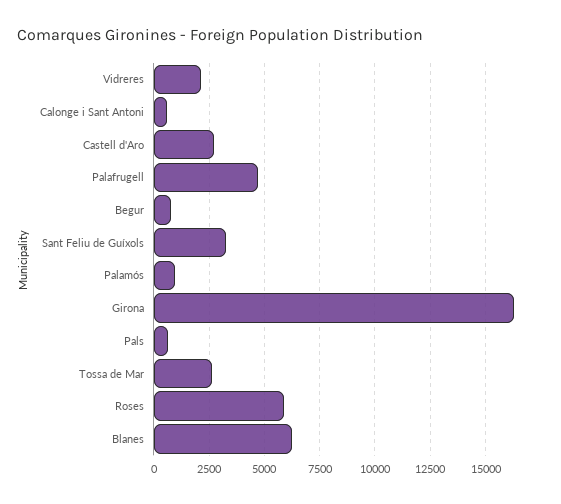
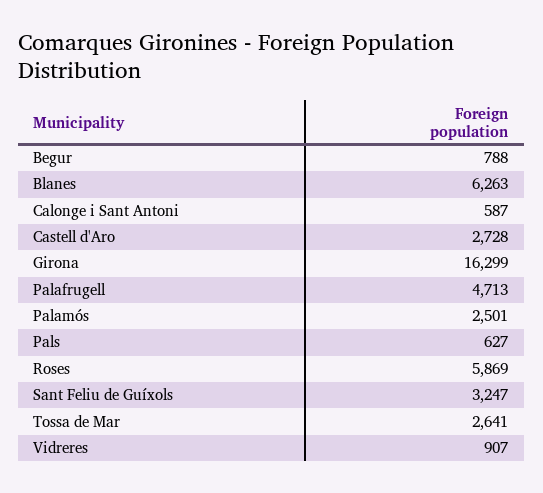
Vidreres: 2000 -> 907
Palamós: 1000 -> 2501

